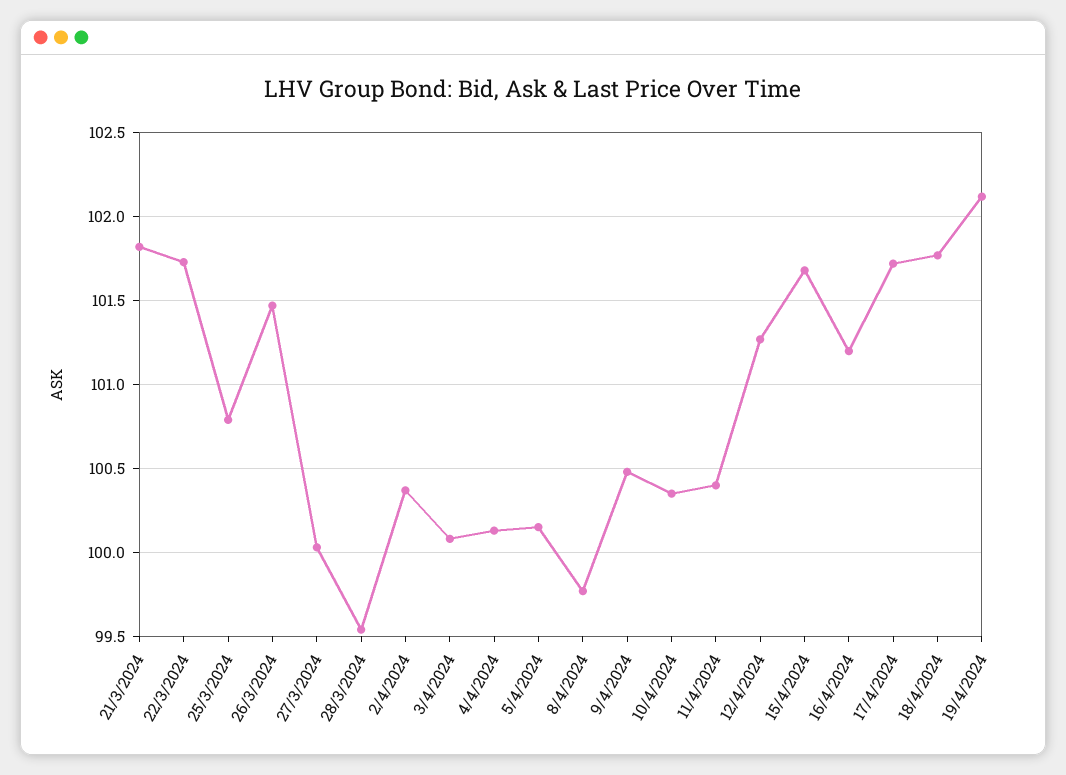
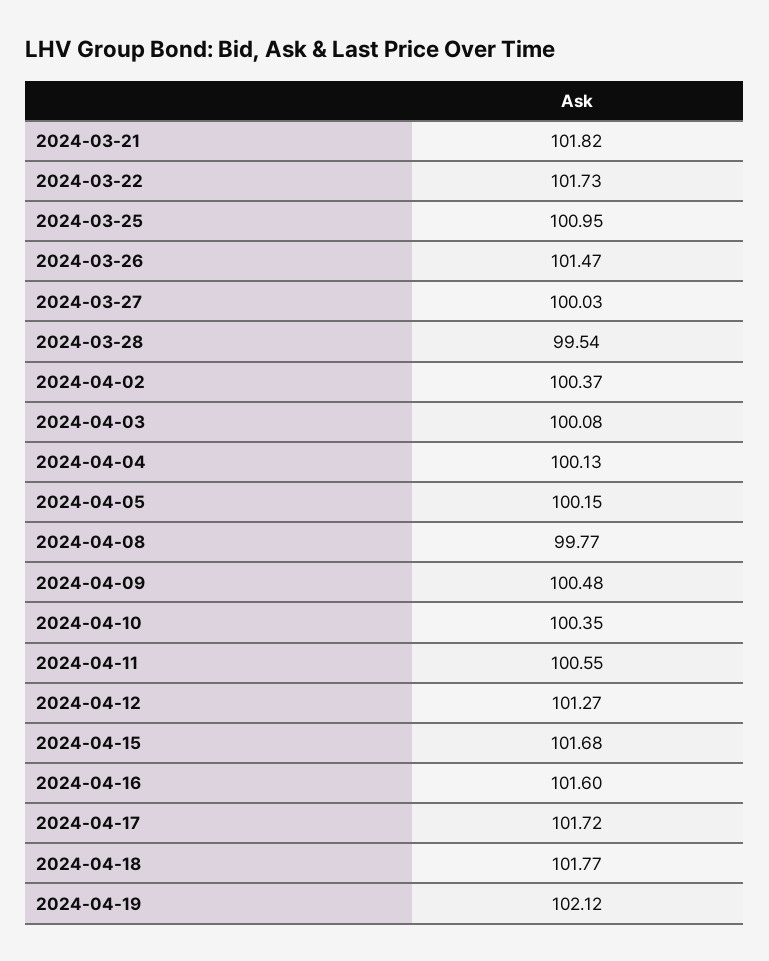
25/3/2024: 100.8 -> 100.95
11/4/2024: 100.4 -> 100.55
16/4/2024: 101.2 -> 101.6

